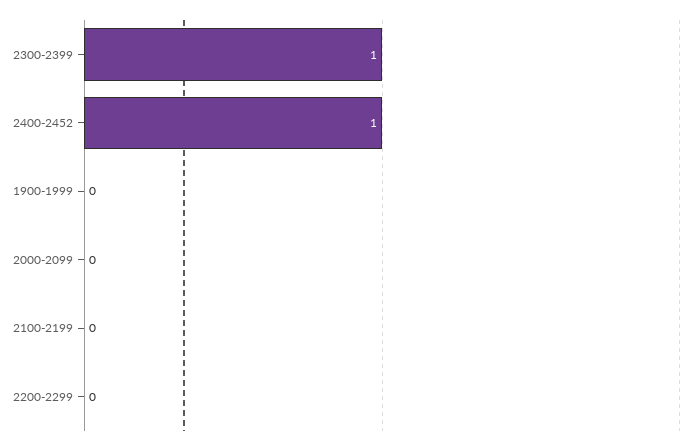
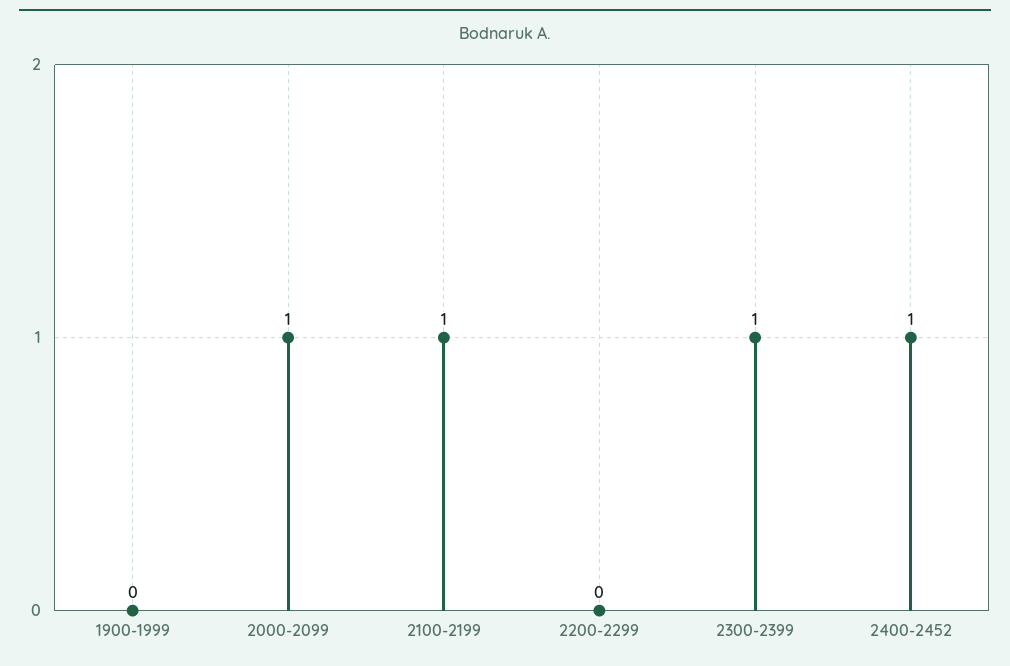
2000-2099: 0 -> 1
2100-2199: 0 -> 1

